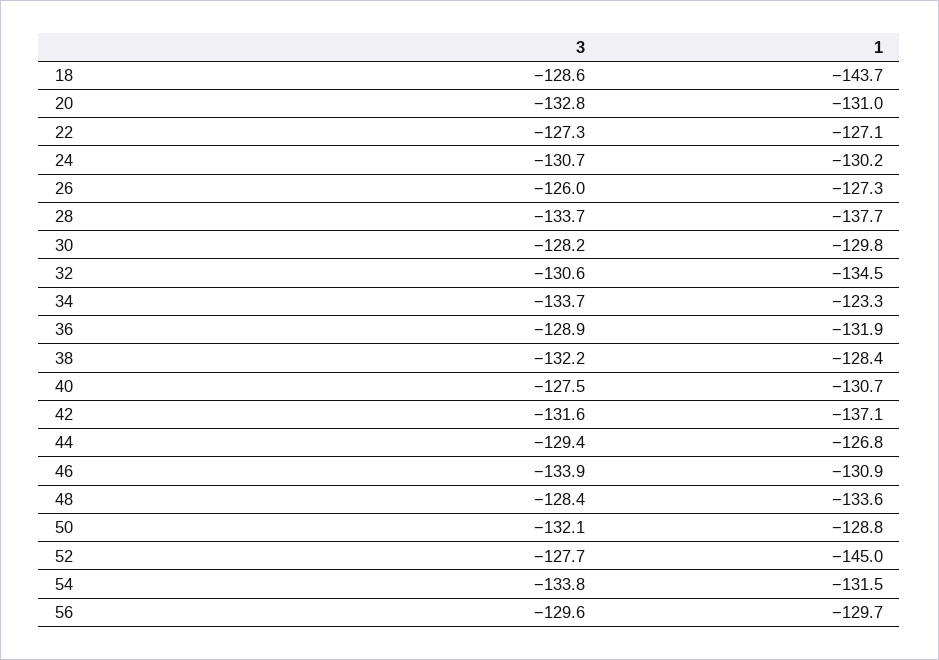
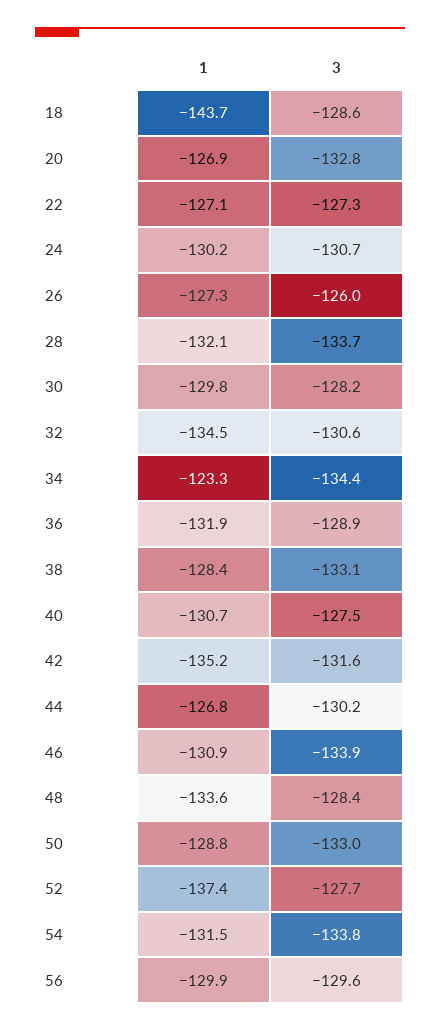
1, 20: -131 -> -126.9
1, 28: -137.7 -> -132.1
3, 34: -133.7 -> -134.4
3, 38: -132.2 -> -133.1
1, 42: -137.1 -> -135.2
3, 44: -129.4 -> -130.2
3, 50: -132.1 -> -133
1, 52: -145 -> -137.4
1, 56: -129.7 -> -129.9

